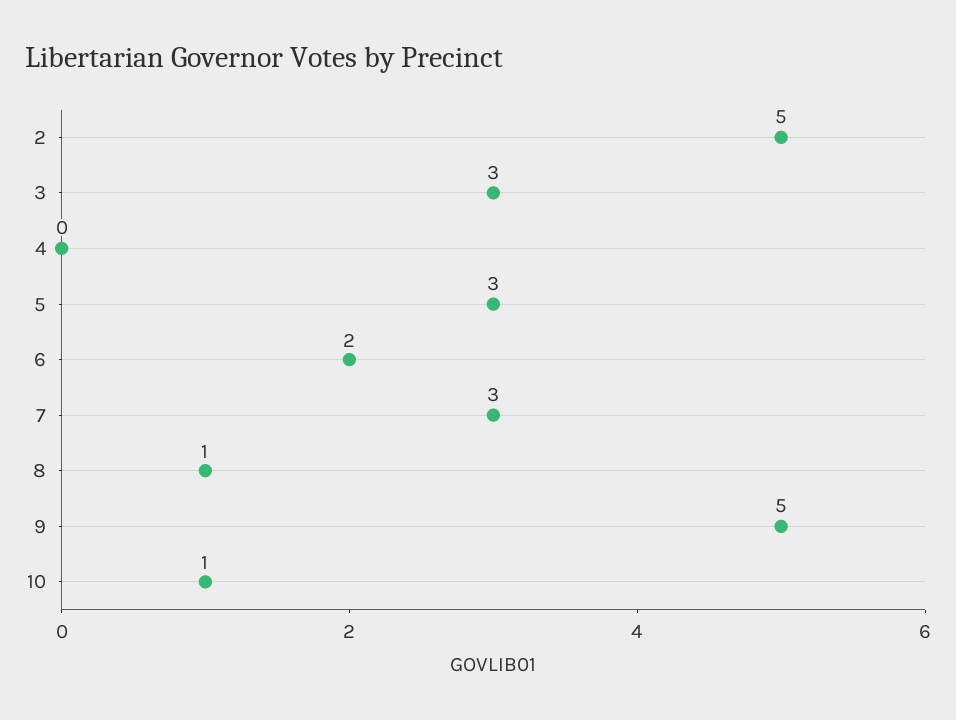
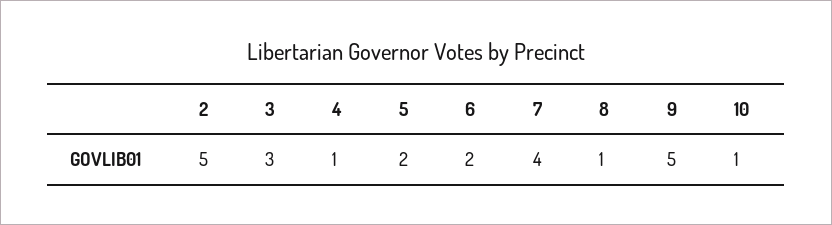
4: 0 -> 1
5: 3 -> 2
7: 3 -> 4

